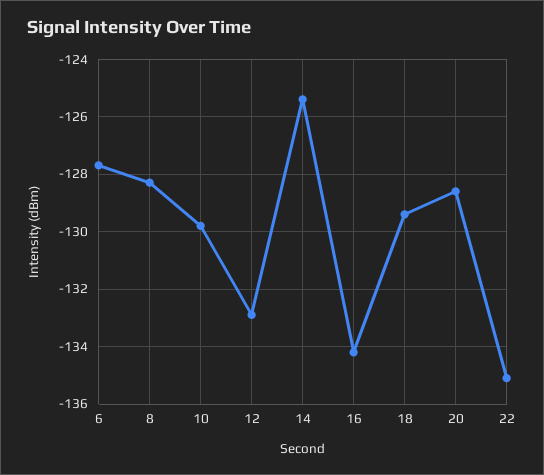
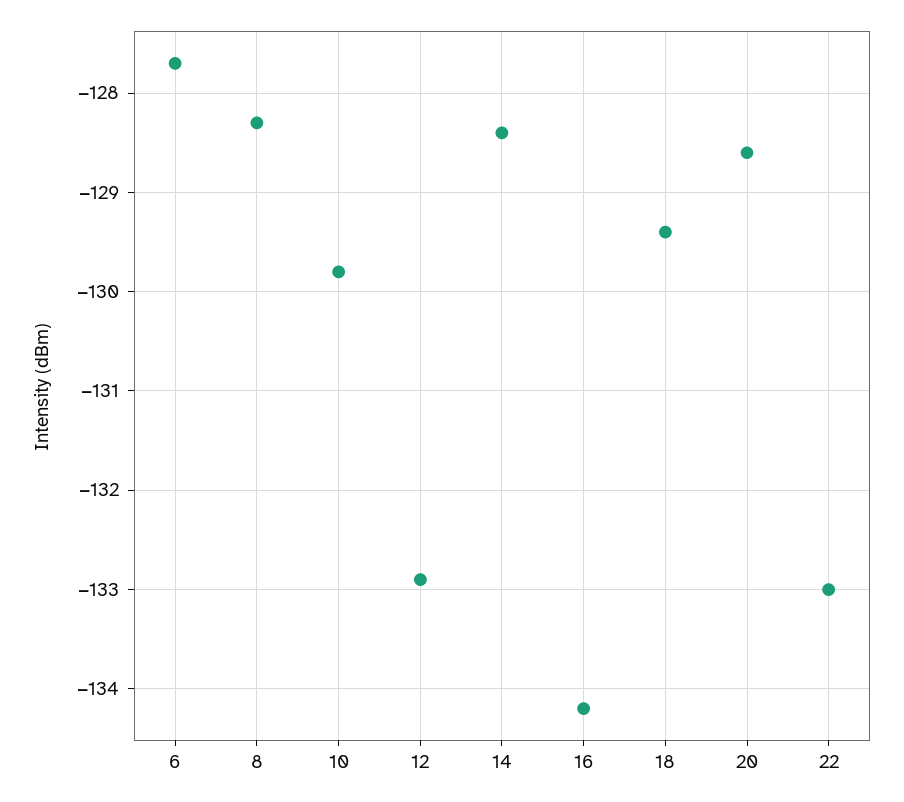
14: -125.5 -> -128.4
22: -135 -> -133

